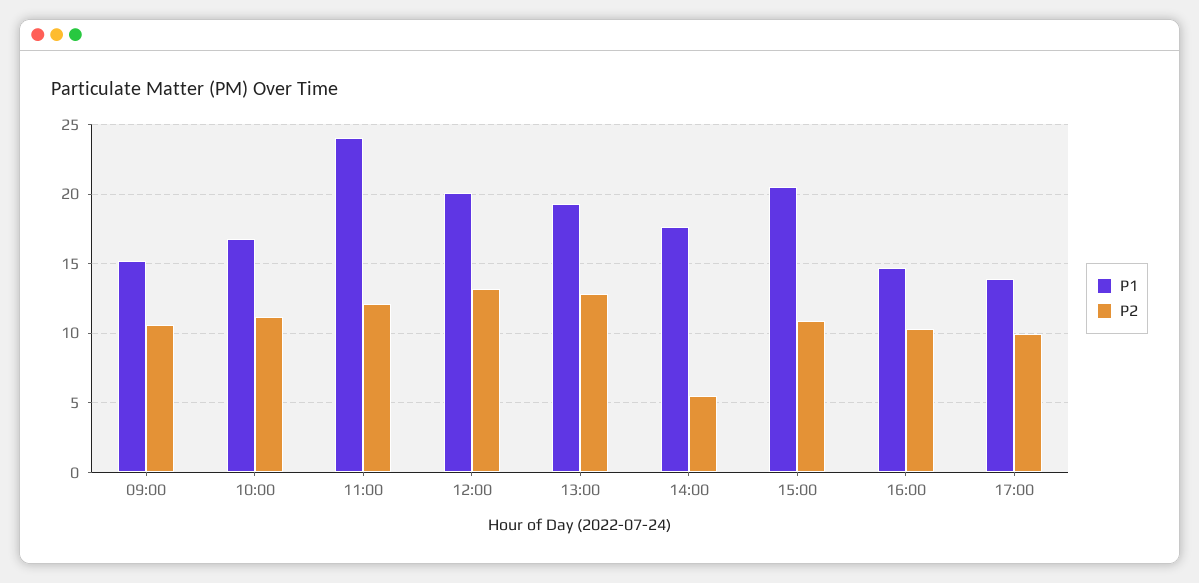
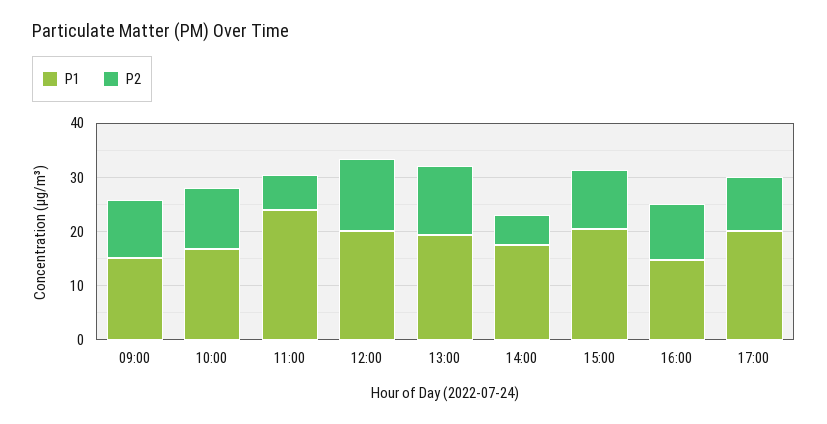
P2, 11:00: 12 -> 6
P1, 17:00: 14 -> 20

